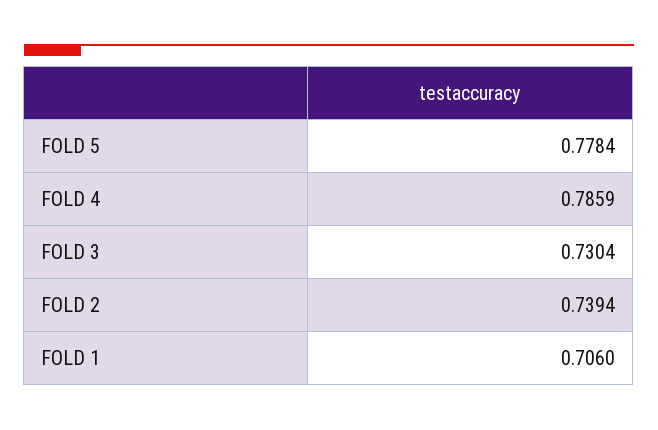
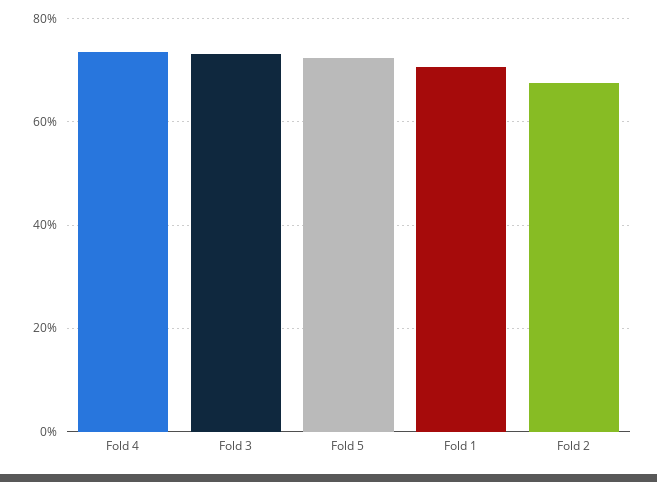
FOLD 5: 0.7784 -> 0.72
FOLD 4: 0.7859 -> 0.74
FOLD 2: 0.7394 -> 0.68

